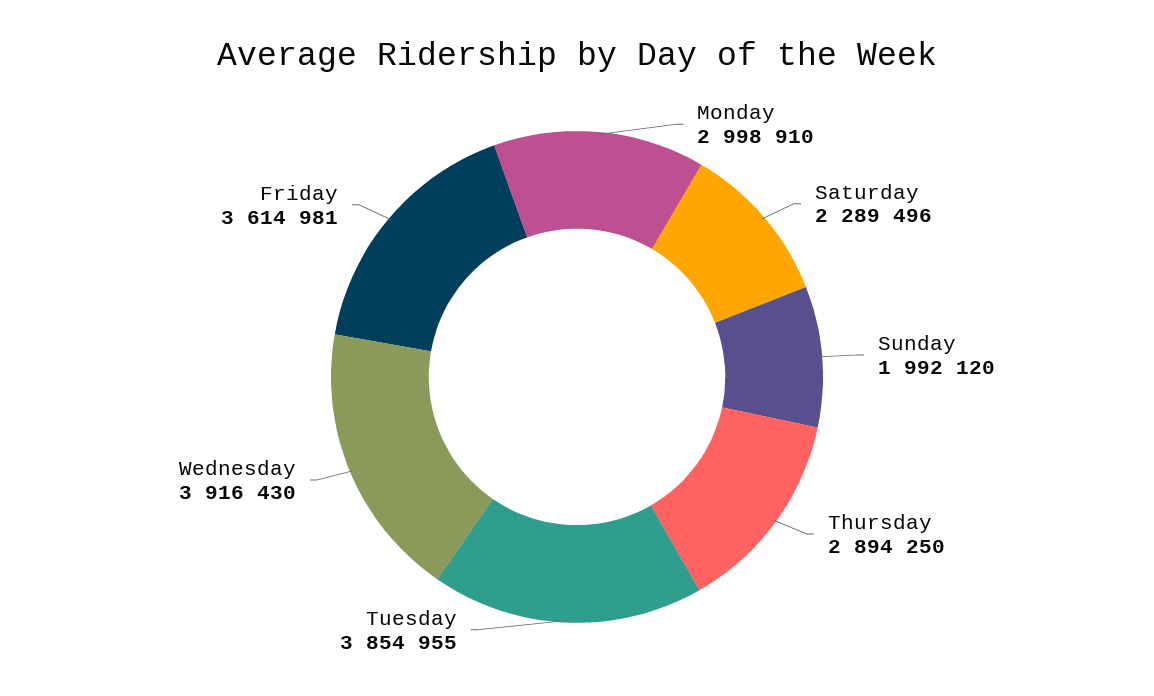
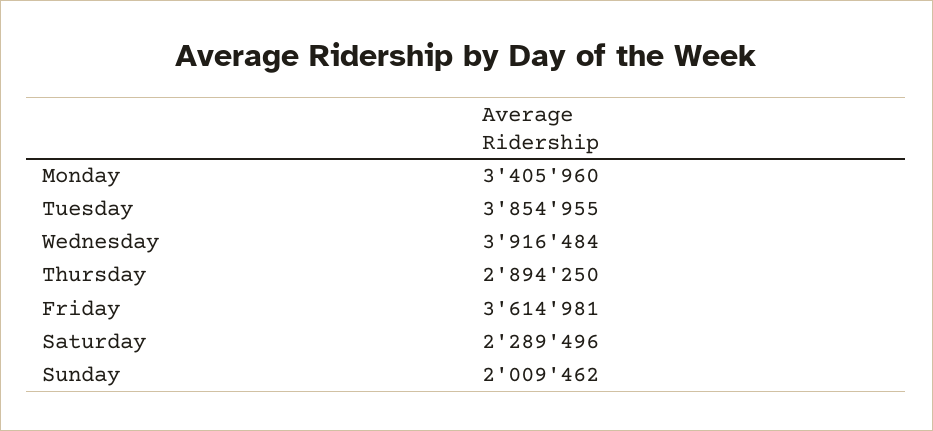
Monday: 2998910 -> 3405960
Sunday: 1992120 -> 2009462
Wednesday: 3916430 -> 3916484

